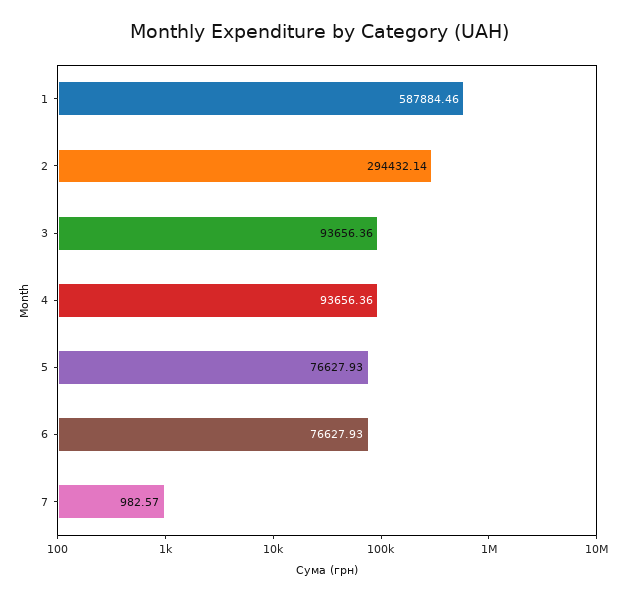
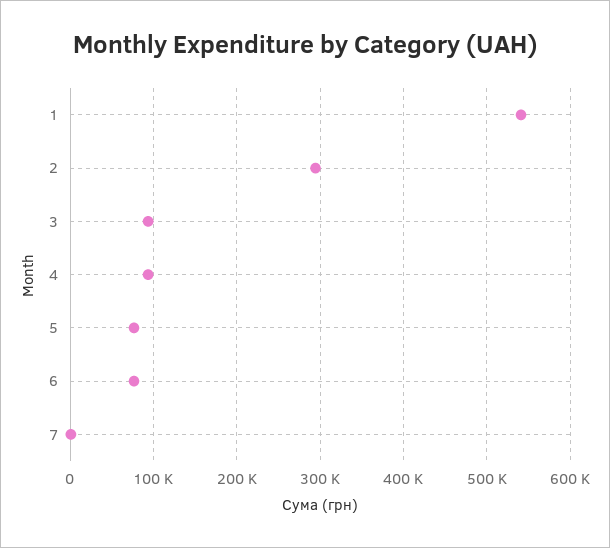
1: 587884.46 -> 540000

